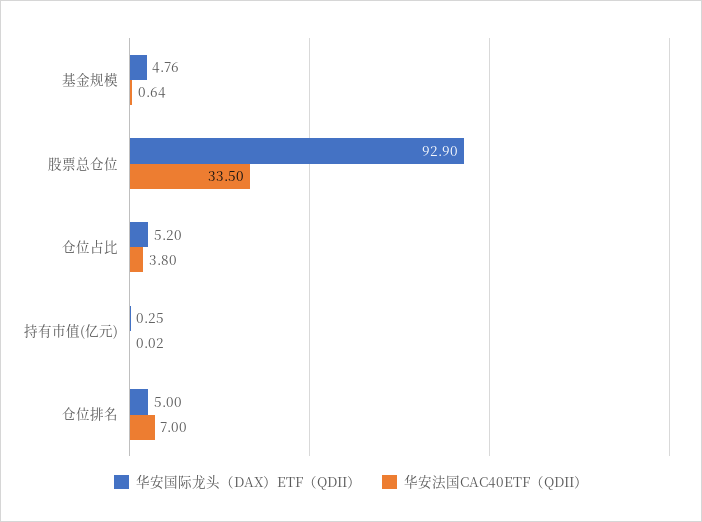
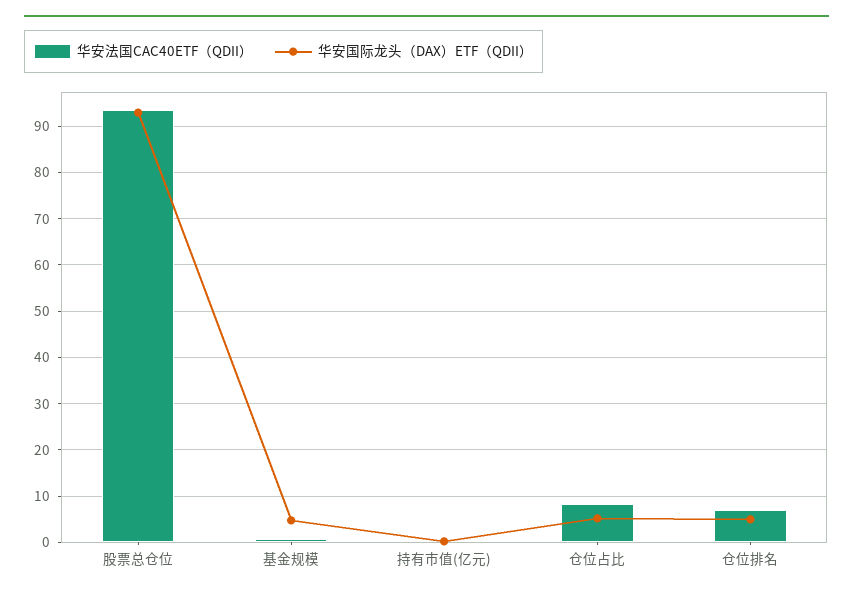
华安法国CAC40ETF（QDII）, 股票总仓位: 33.5 -> 94
华安法国CAC40ETF（QDII）, 仓位占比: 3.8 -> 8

